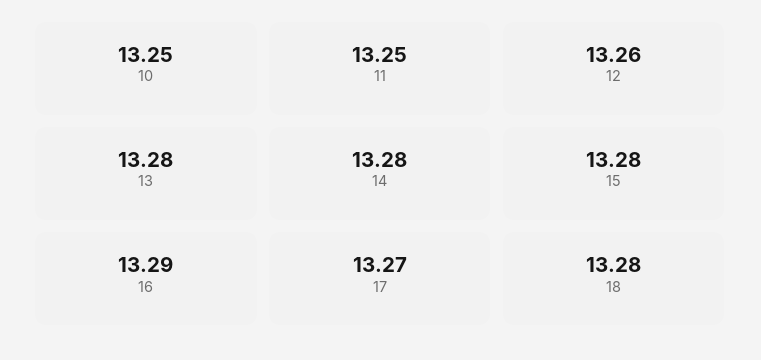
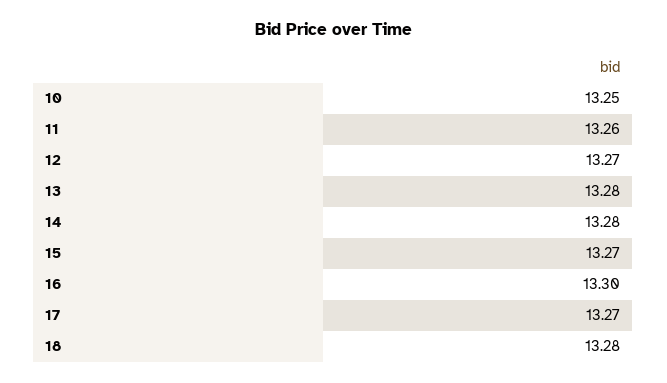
11: 13.25 -> 13.26
12: 13.26 -> 13.27
15: 13.28 -> 13.27
16: 13.29 -> 13.3

